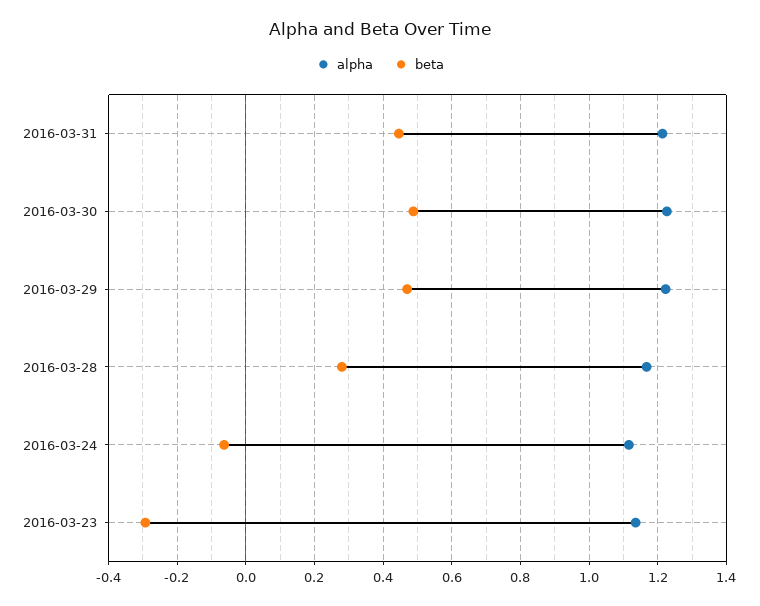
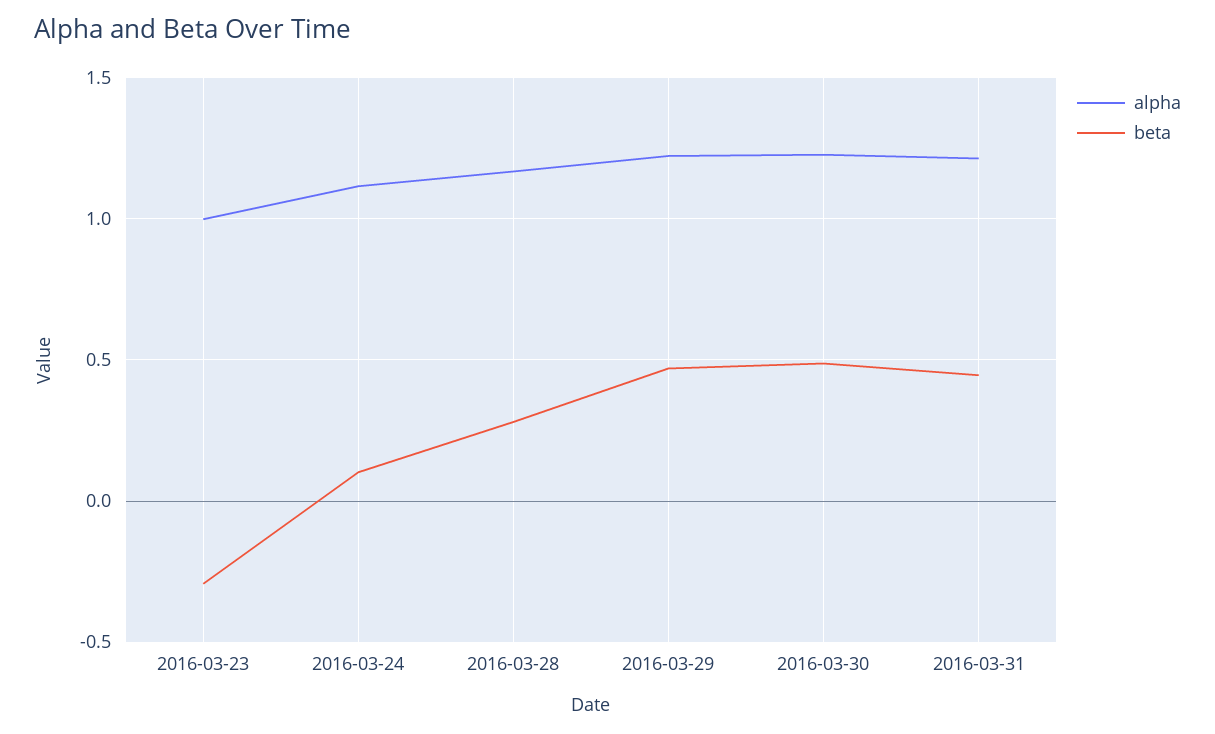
beta, 2016-03-24: -0.06 -> 0.1
alpha, 2016-03-23: 1.14 -> 1

